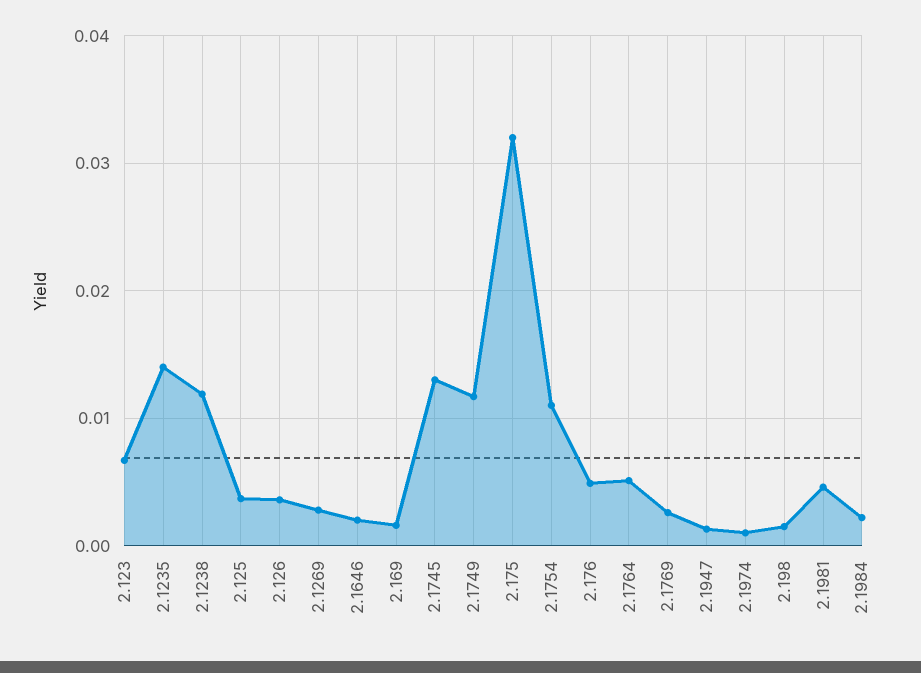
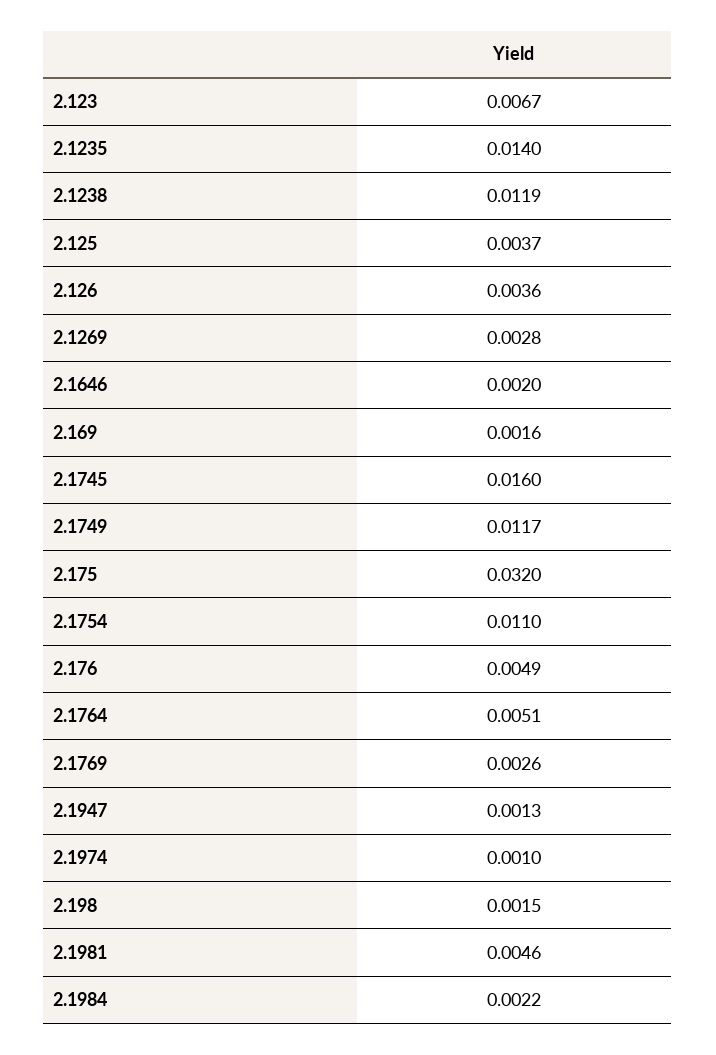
2.1745: 0.013 -> 0.016

